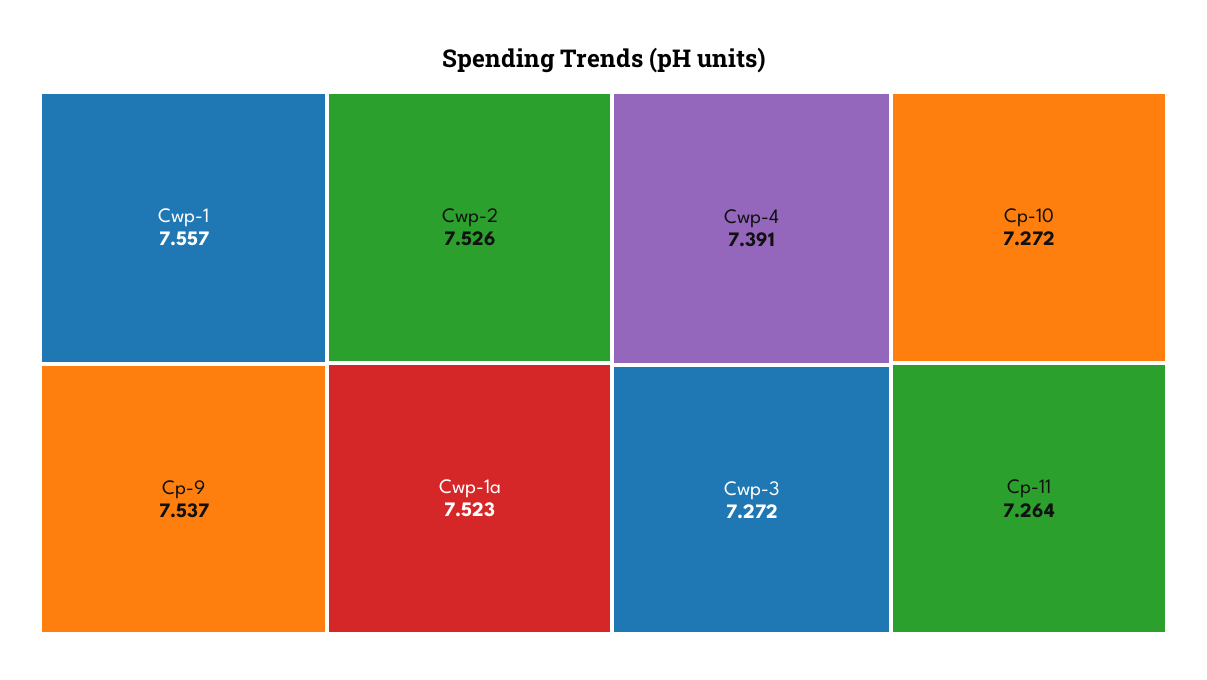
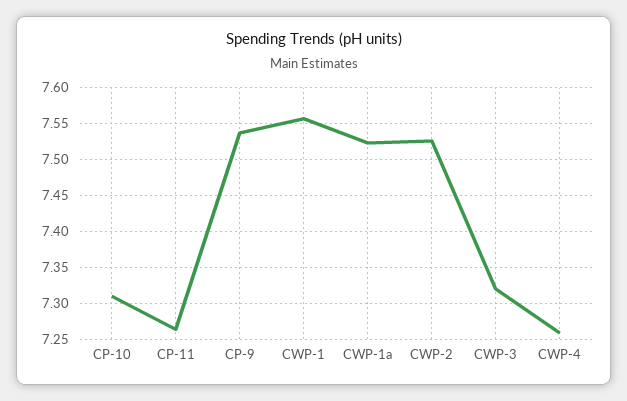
Cwp-4: 7.391 -> 7.26
Cwp-3: 7.272 -> 7.32
Cp-10: 7.272 -> 7.31

